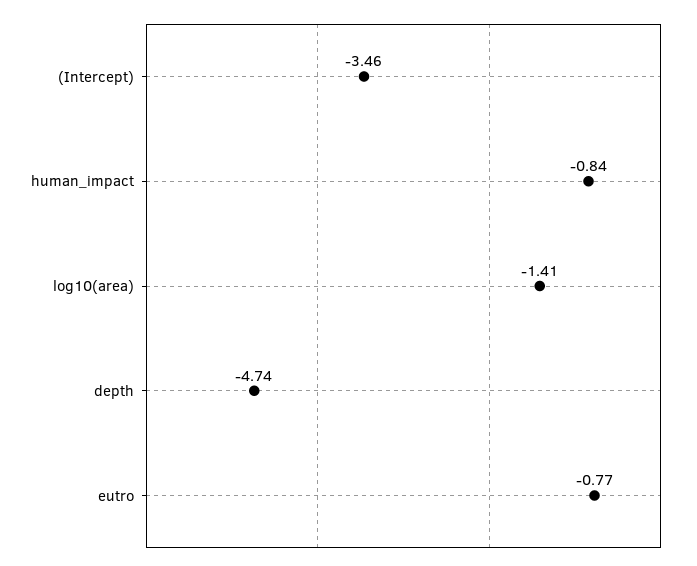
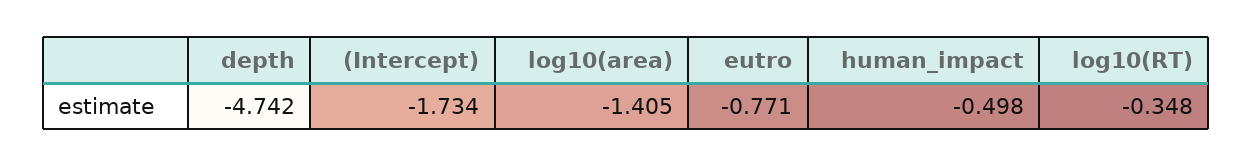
(Intercept): -3.46 -> -1.734
human_impact: -0.84 -> -0.498
log10(RT): none -> -0.348

